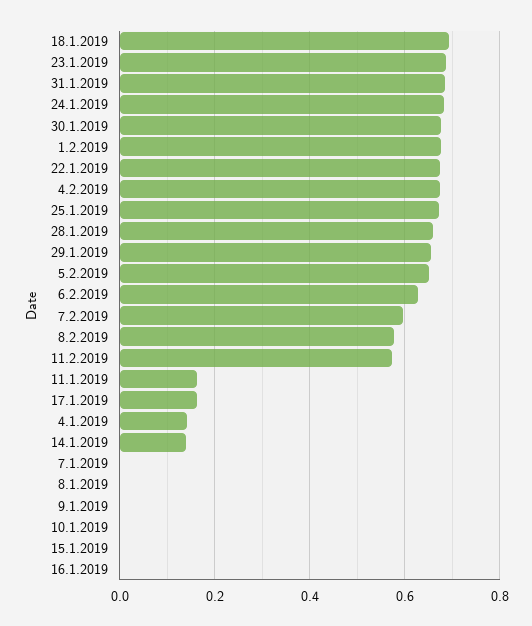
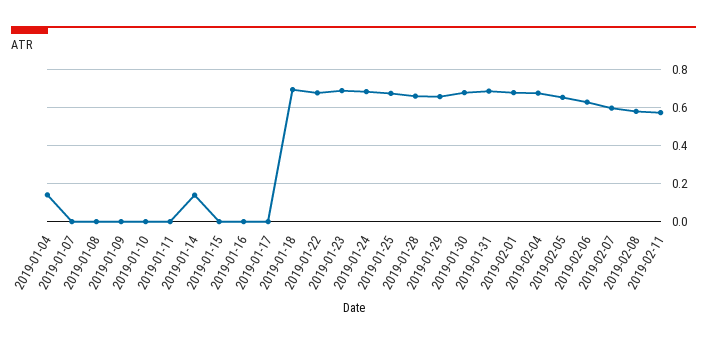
11.1.2019: 0.16 -> 0
17.1.2019: 0.16 -> 0

